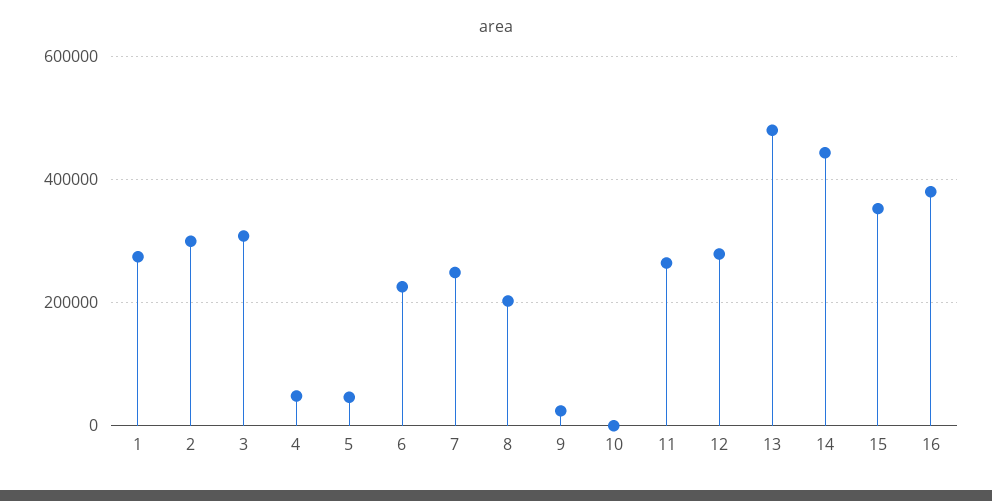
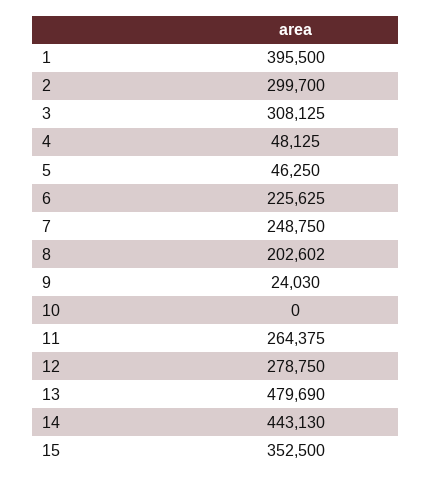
1: 280000 -> 395500
16: 380000 -> none

